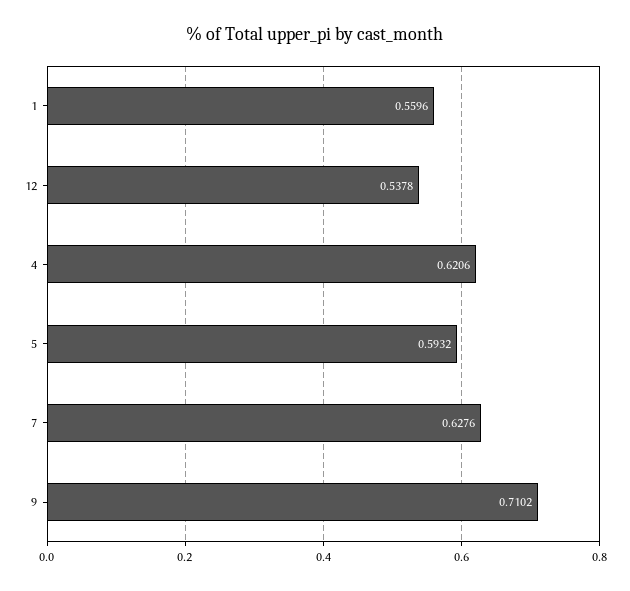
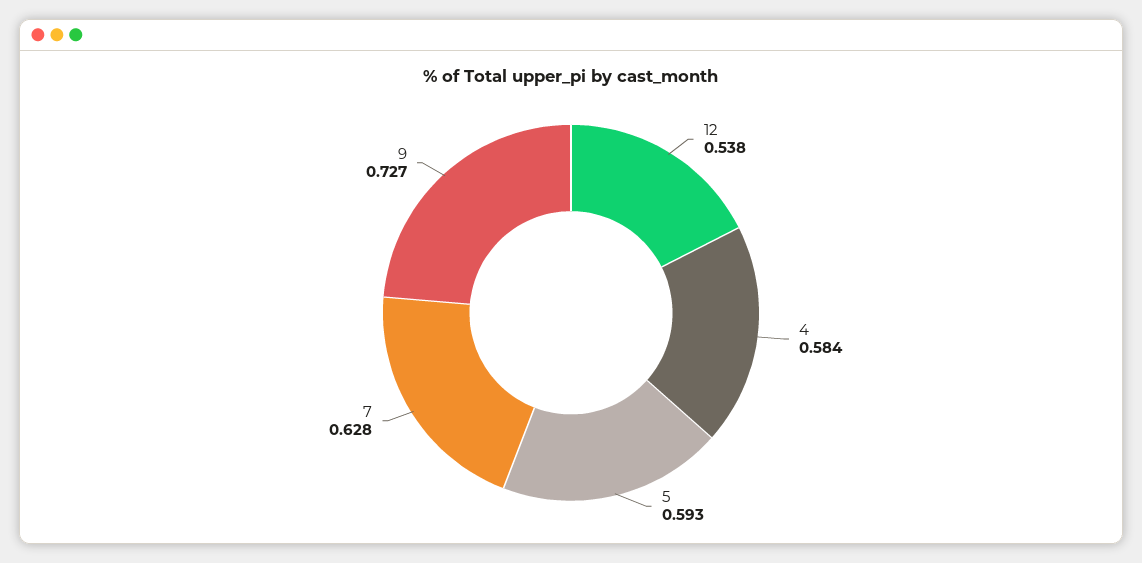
1: 0.5596 -> none
4: 0.6206 -> 0.584
9: 0.7102 -> 0.727

